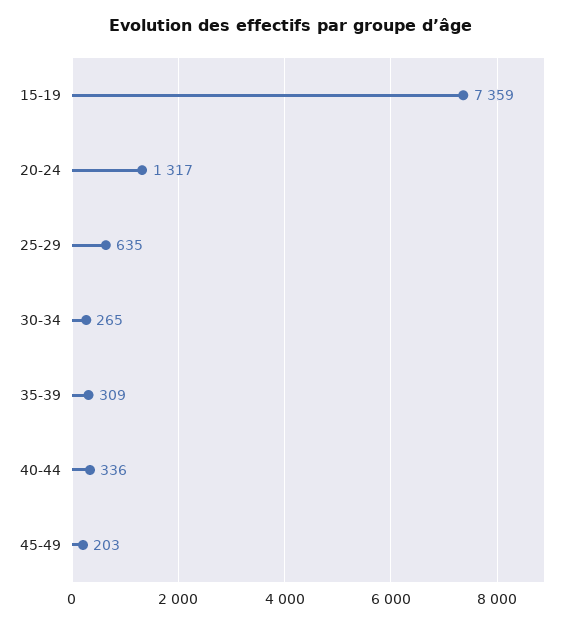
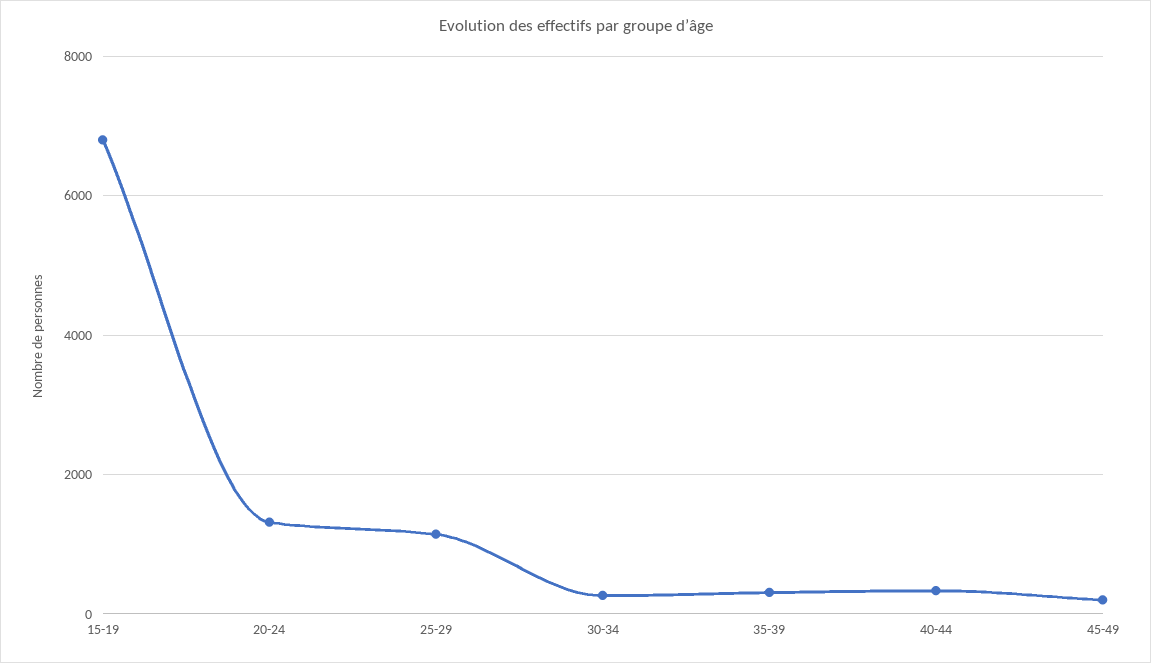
15-19: 7359 -> 6800
25-29: 635 -> 1200

